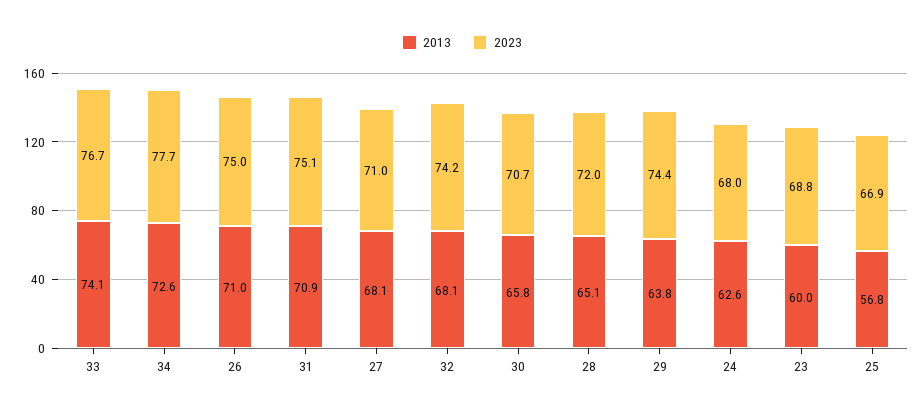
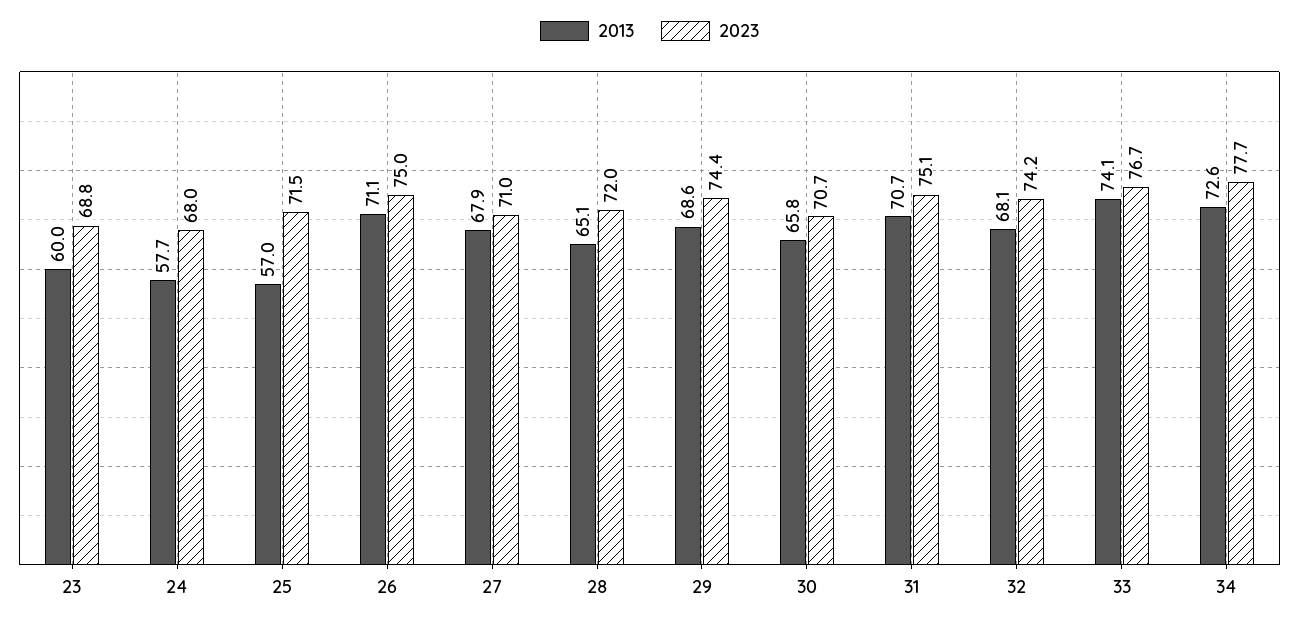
2013, 26: 71 -> 71.1
2013, 31: 70.9 -> 70.7
2013, 27: 68.1 -> 67.9
2013, 29: 63.8 -> 68.6
2013, 24: 62.6 -> 57.7
2013, 25: 56.8 -> 57
2023, 25: 66.9 -> 71.5

